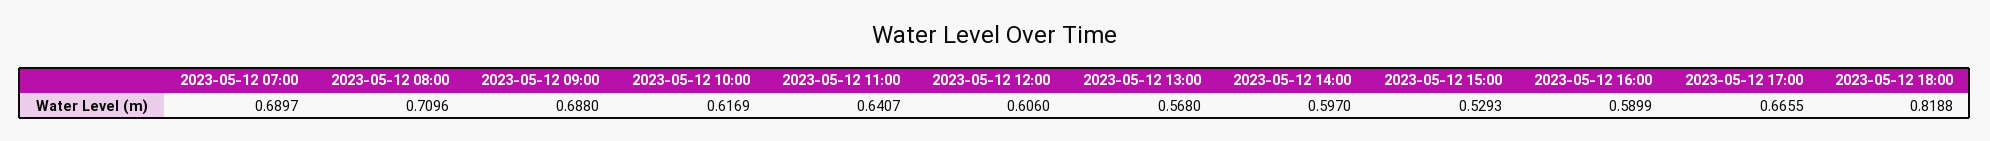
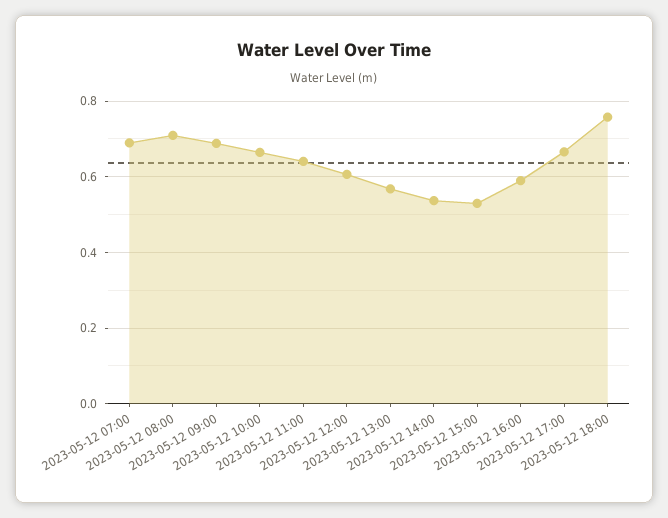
2023-05-12 10:00: 0.6169 -> 0.66
2023-05-12 14:00: 0.597 -> 0.54
2023-05-12 18:00: 0.8188 -> 0.76

